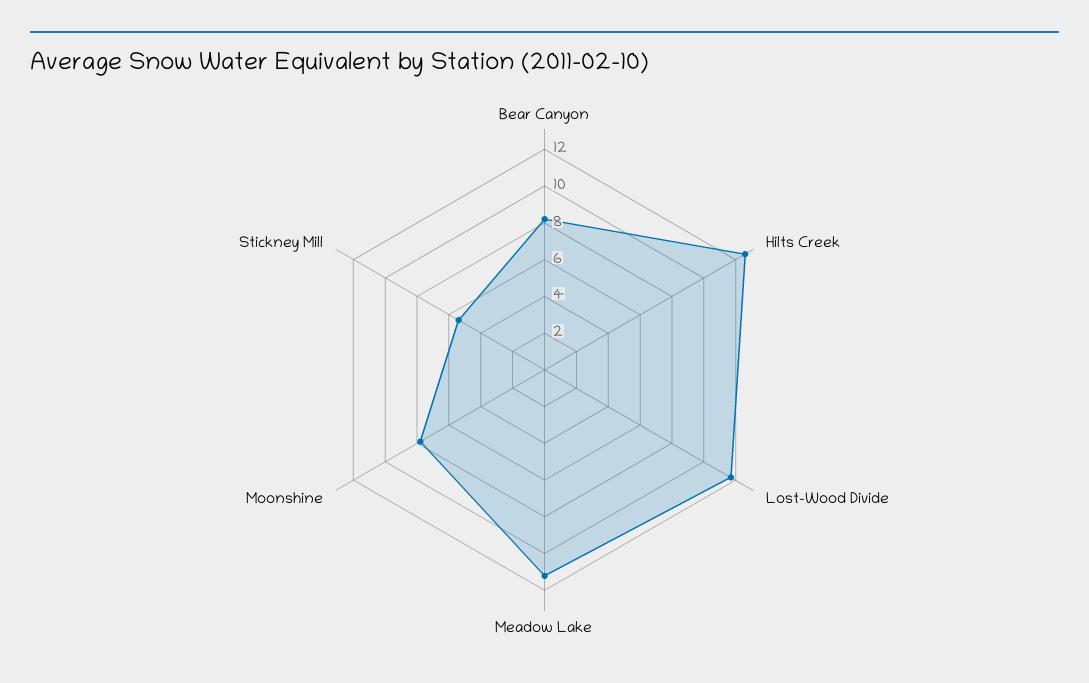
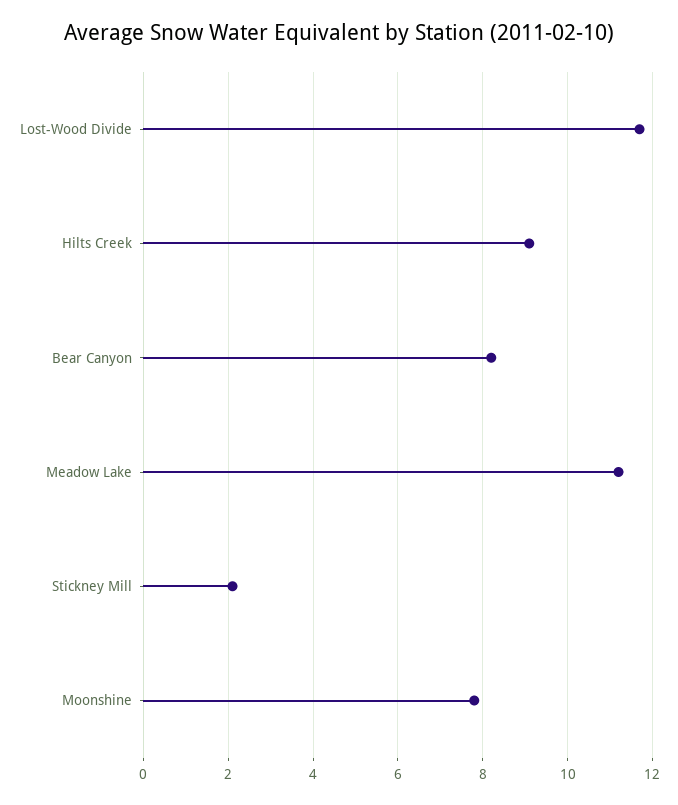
Hilts Creek: 12.5 -> 9
Stickney Mill: 5.5 -> 2

